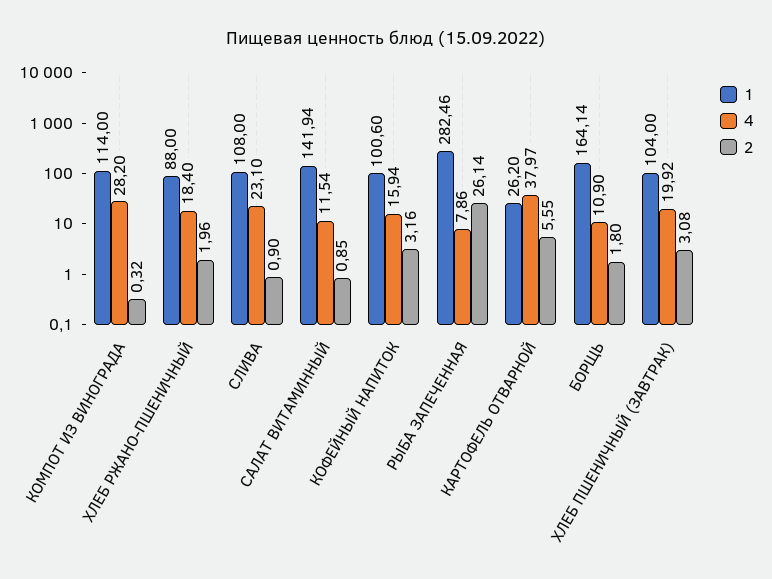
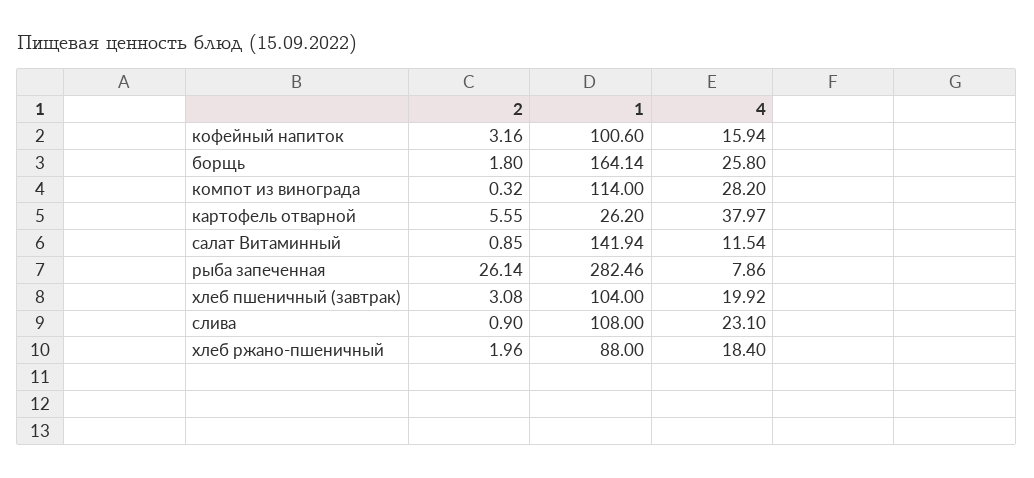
4, БОРЩЬ: 10.9 -> 25.8

